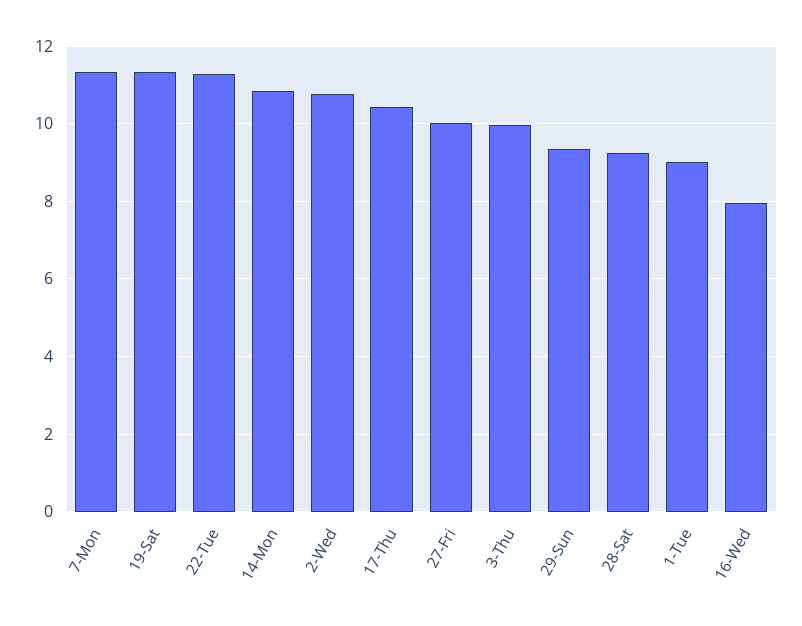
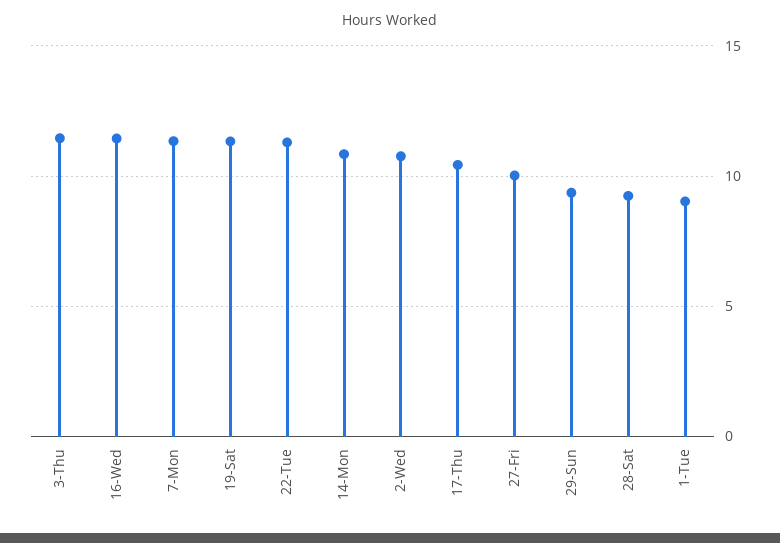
3-Thu: 10 -> 11.5
16-Wed: 8 -> 11.5

